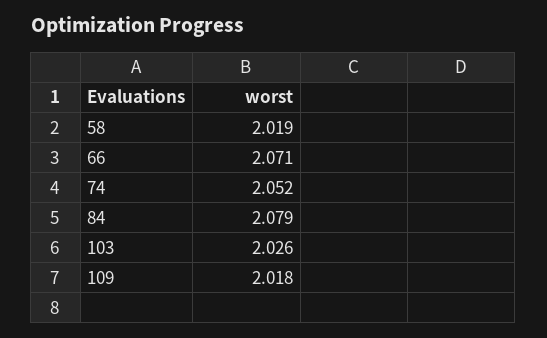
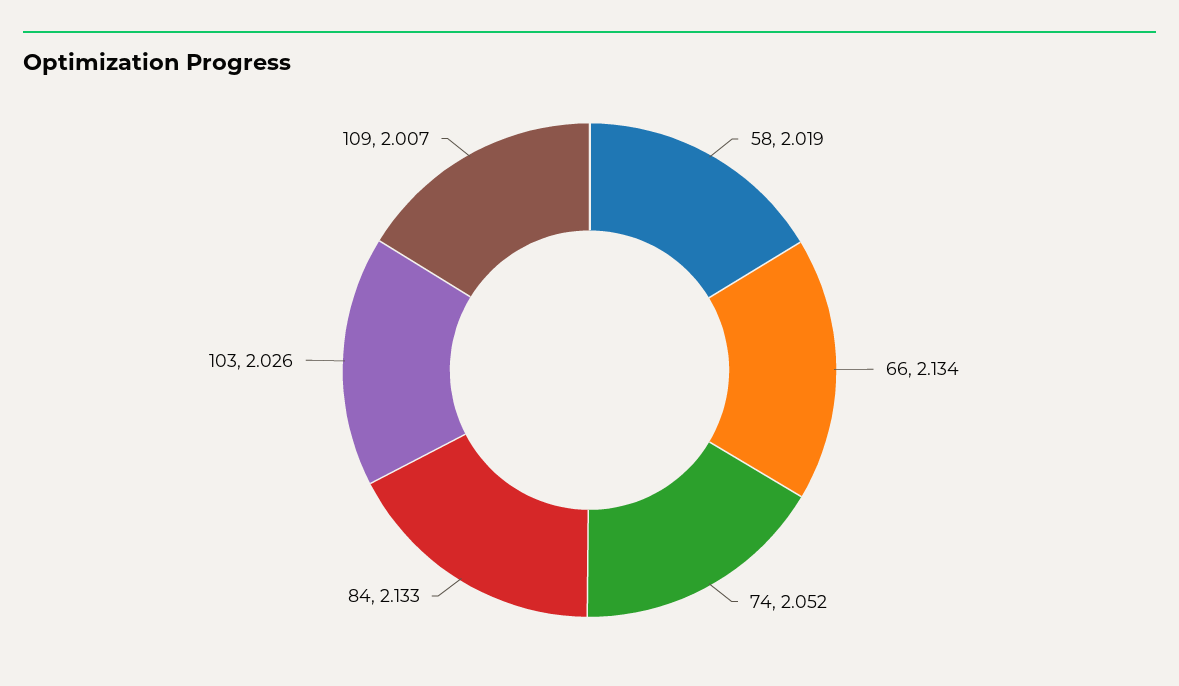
66: 2.071 -> 2.134
84: 2.079 -> 2.133
109: 2.018 -> 2.007

